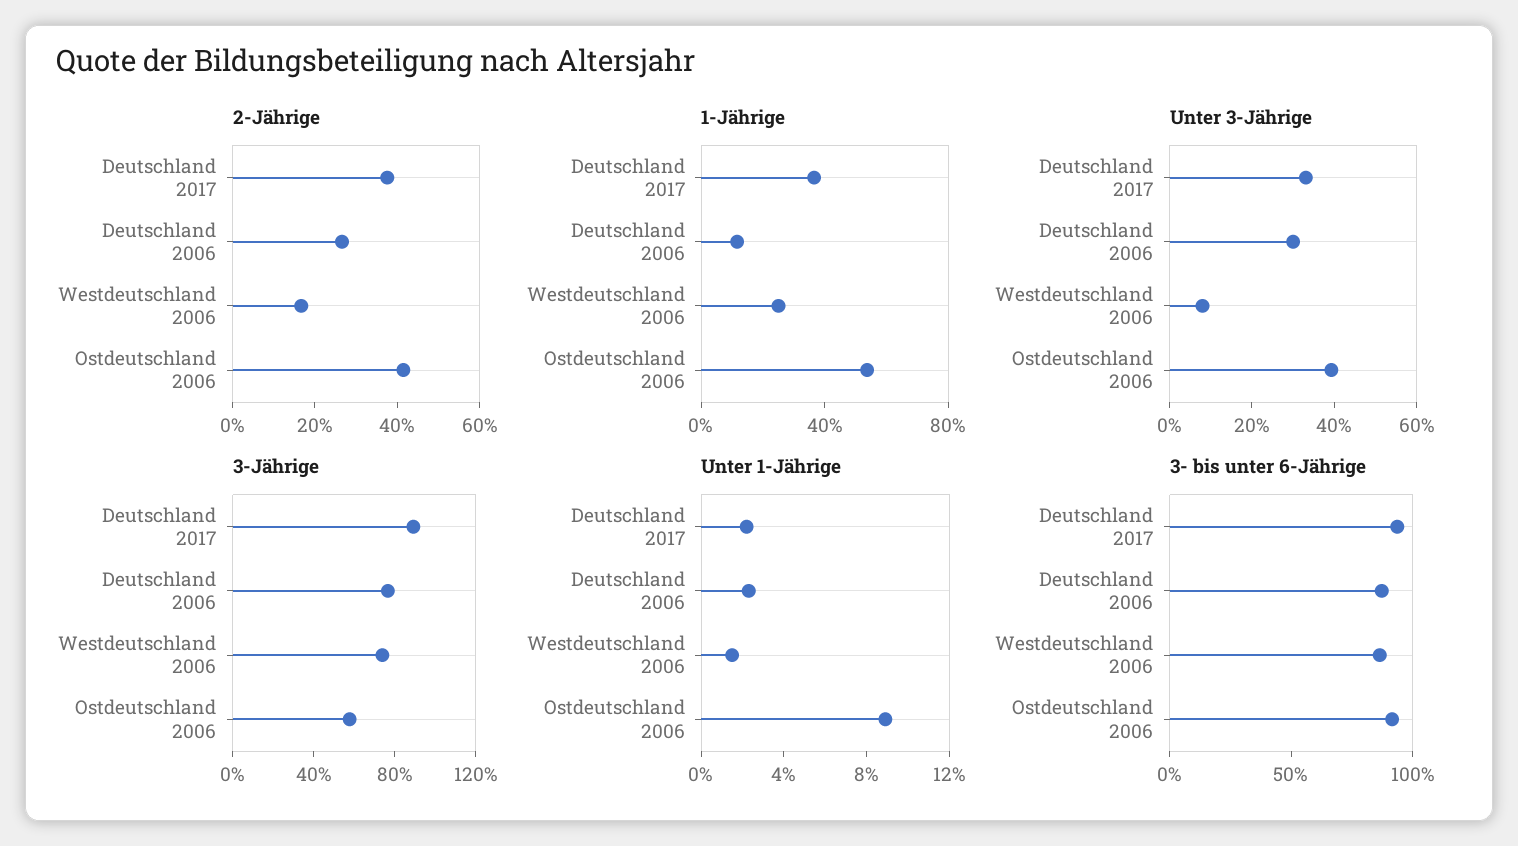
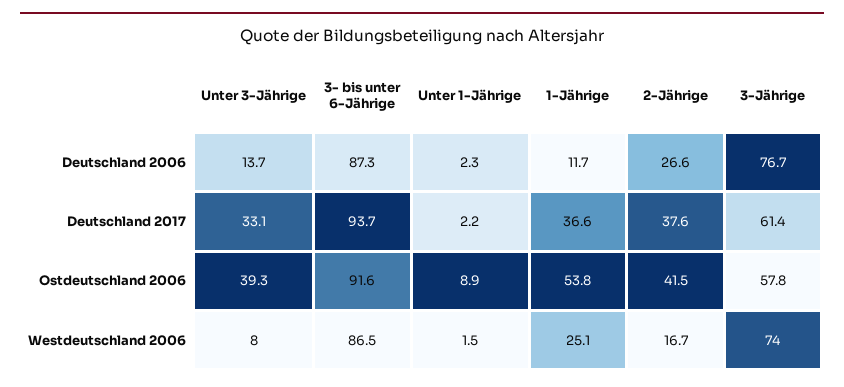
Unter 3-Jährige, Deutschland 2006: 30 -> 13.7
3-Jährige, Deutschland 2017: 90 -> 61.4

